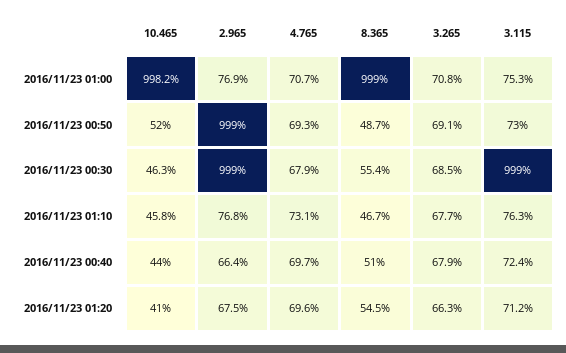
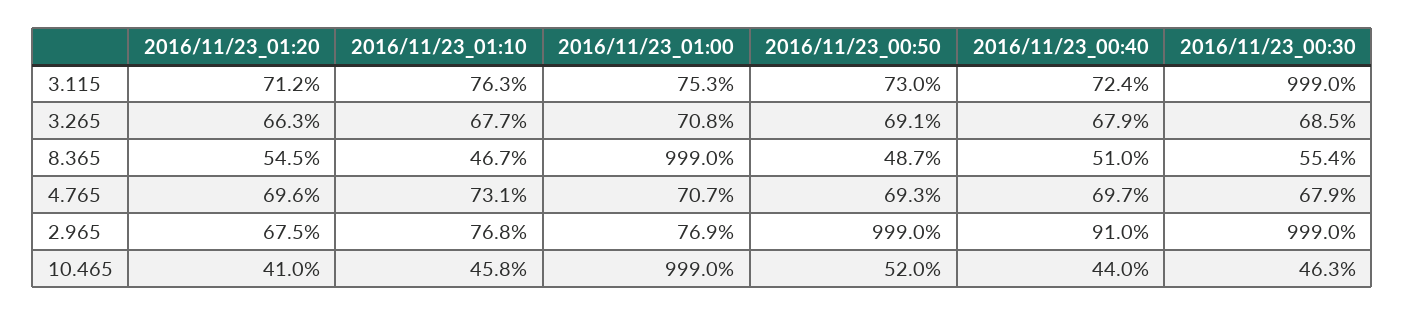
10.465, 2016/11/23 01:00: 998.2 -> 999
2.965, 2016/11/23 00:40: 66.4 -> 91

